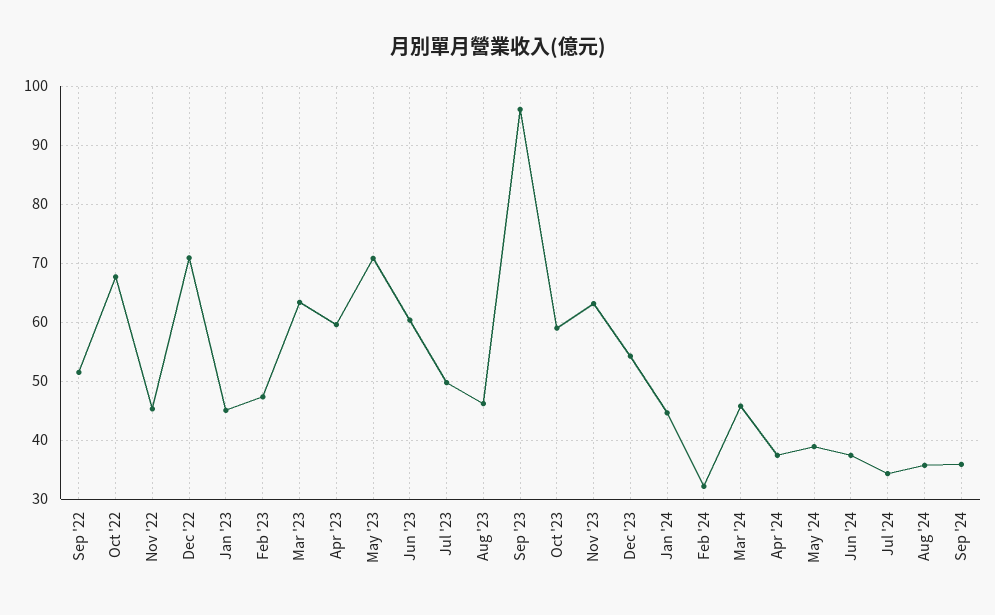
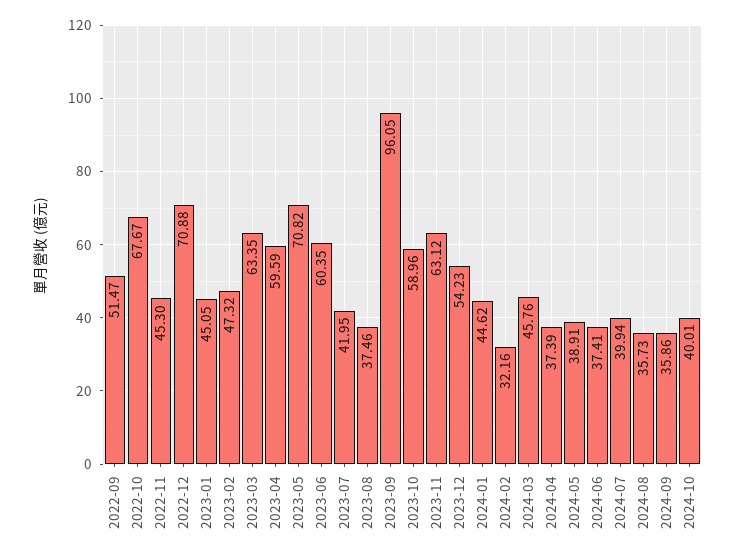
Jul '23: 50 -> 41.95
Aug '23: 46 -> 37.46
Jul '24: 34 -> 39.94
2024-10: none -> 40.01

